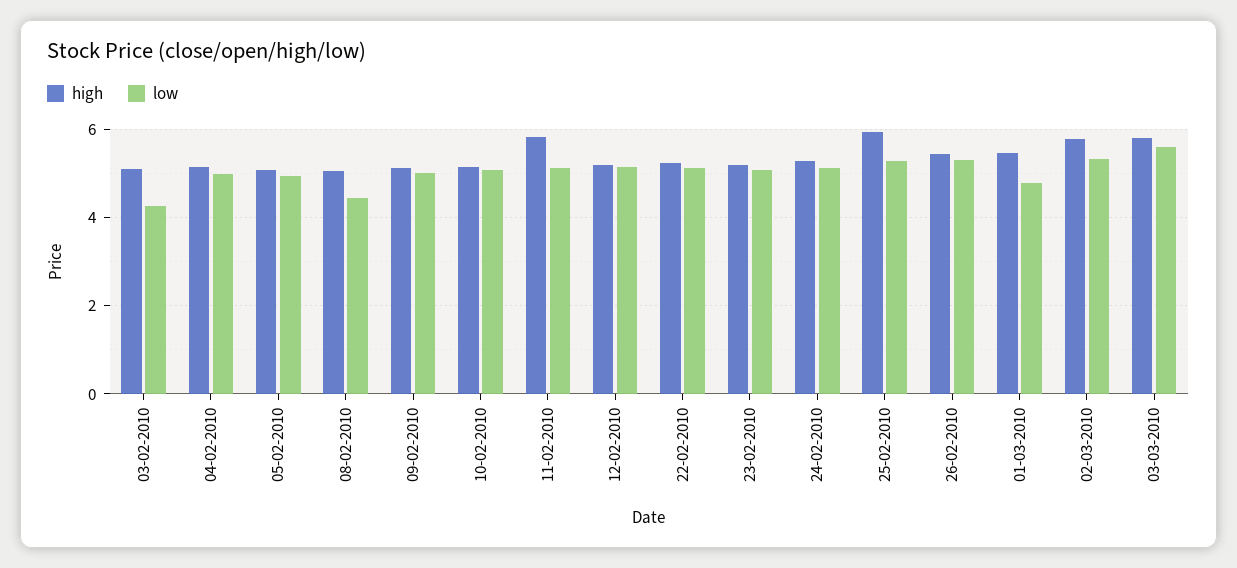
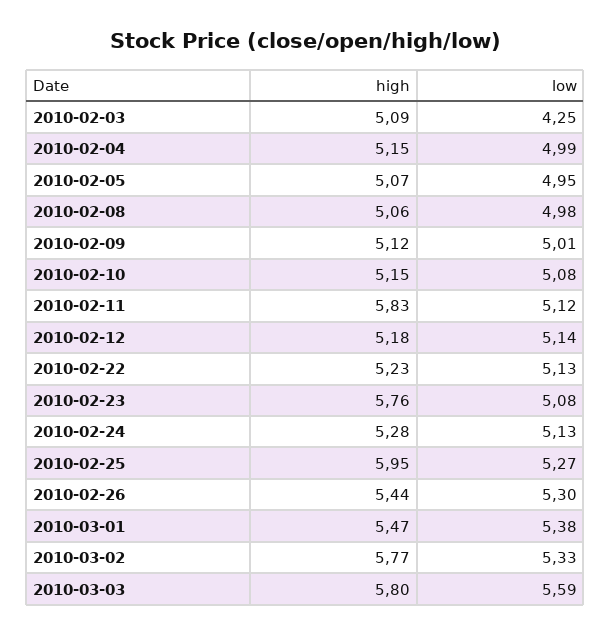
low, 08-02-2010: 4.4 -> 4.98
high, 23-02-2010: 5.2 -> 5.76
low, 01-03-2010: 4.8 -> 5.38

